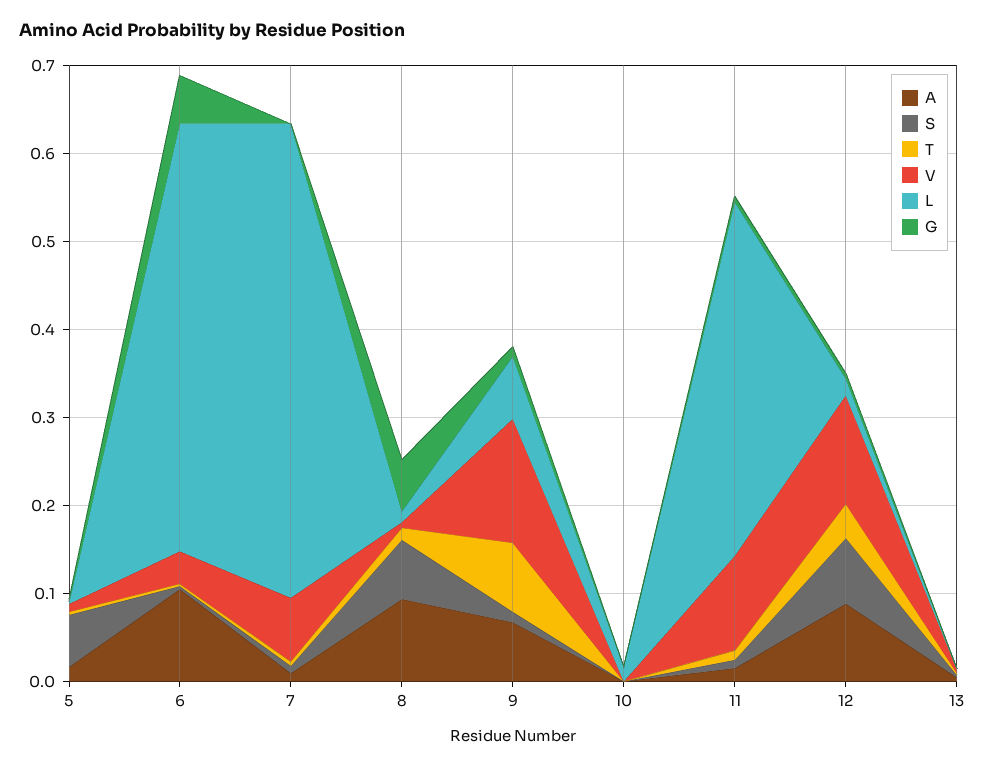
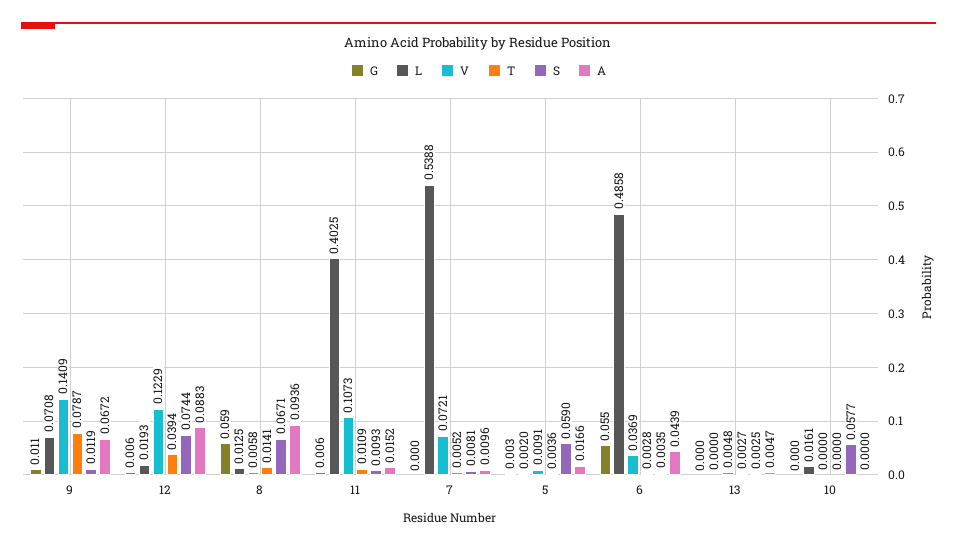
A, 6: 0.1 -> 0.0439
S, 10: 0 -> 0.0577

